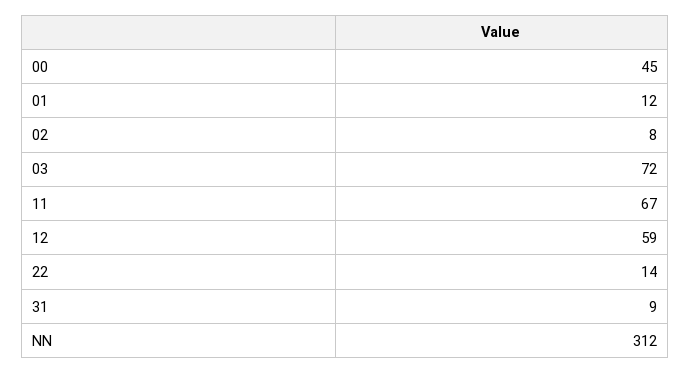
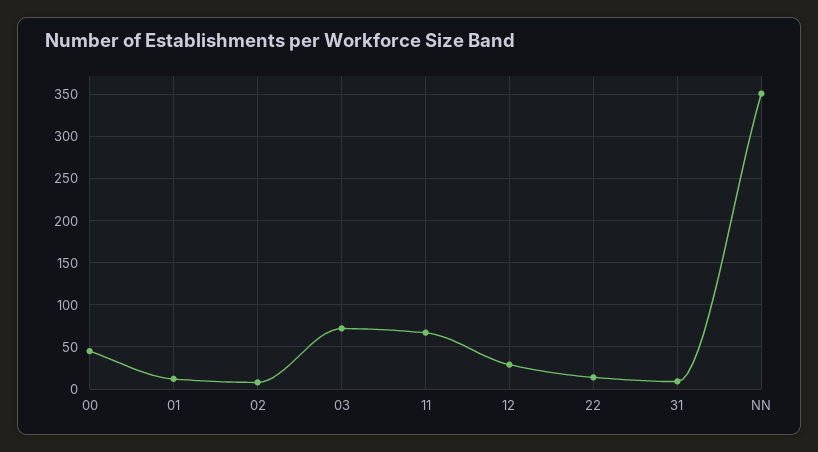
12: 59 -> 30
NN: 312 -> 350

